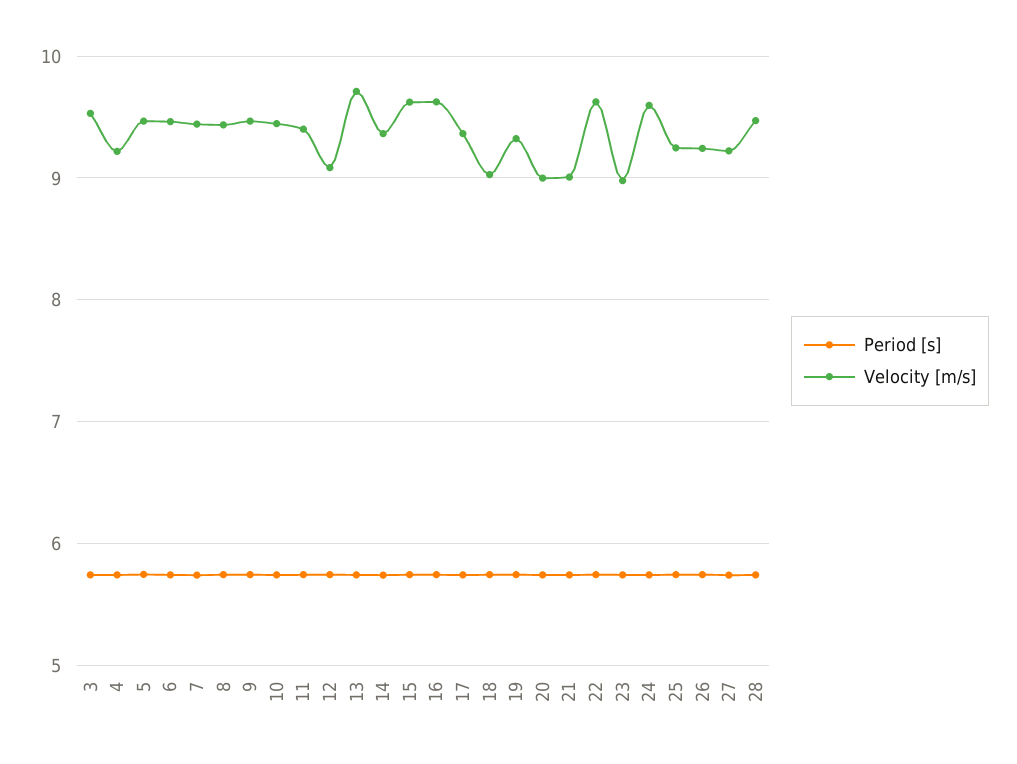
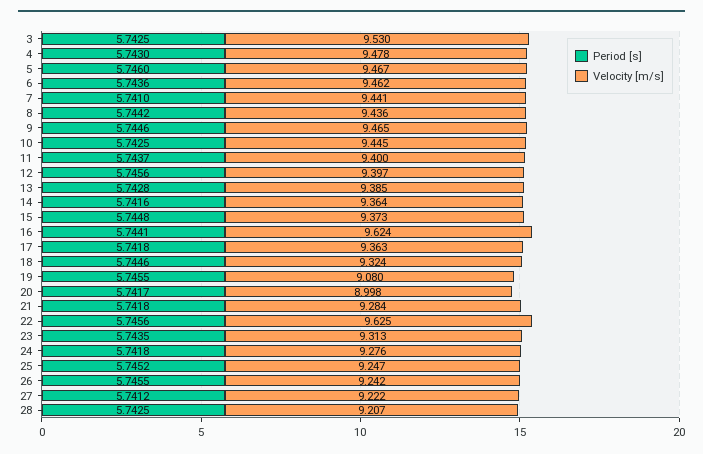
Velocity [m/s], 4: 9.2 -> 9.478
Velocity [m/s], 12: 9.1 -> 9.397
Velocity [m/s], 13: 9.7 -> 9.385
Velocity [m/s], 15: 9.6 -> 9.373
Velocity [m/s], 18: 9 -> 9.324
Velocity [m/s], 19: 9.3 -> 9.08
Velocity [m/s], 21: 9 -> 9.284
Velocity [m/s], 23: 9 -> 9.313
Velocity [m/s], 24: 9.6 -> 9.276
Velocity [m/s], 28: 9.5 -> 9.207

